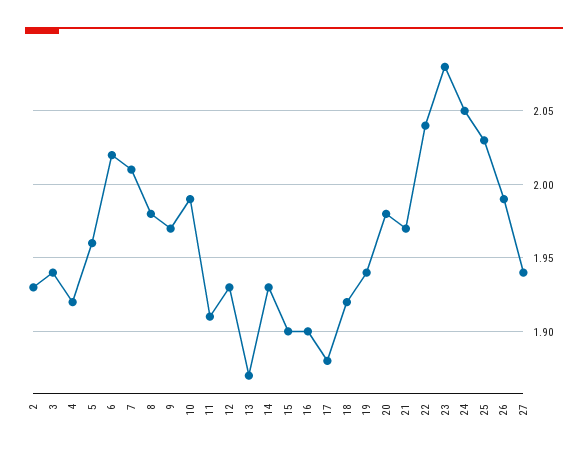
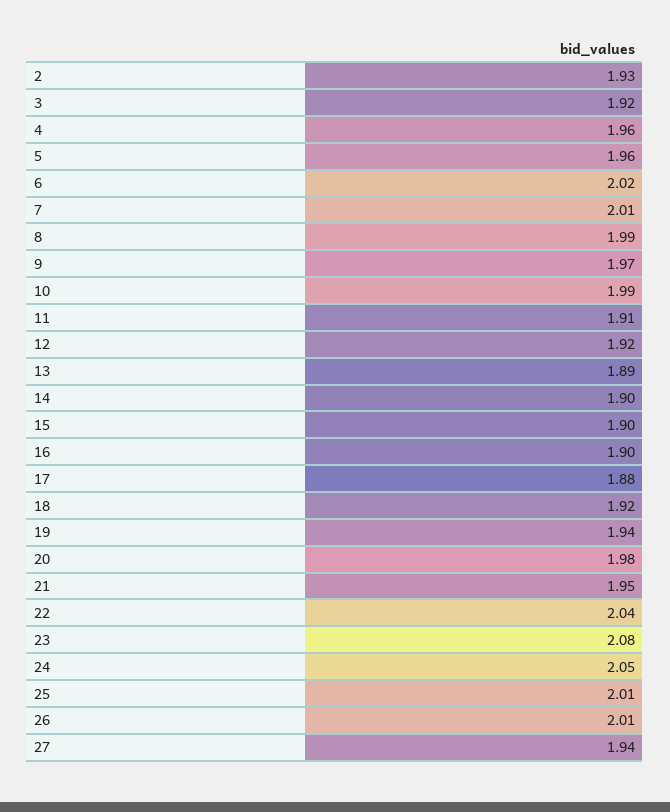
3: 1.94 -> 1.92
4: 1.92 -> 1.96
8: 1.98 -> 1.99
12: 1.93 -> 1.92
13: 1.87 -> 1.89
14: 1.93 -> 1.9
21: 1.97 -> 1.95
25: 2.03 -> 2.01
26: 1.99 -> 2.01

